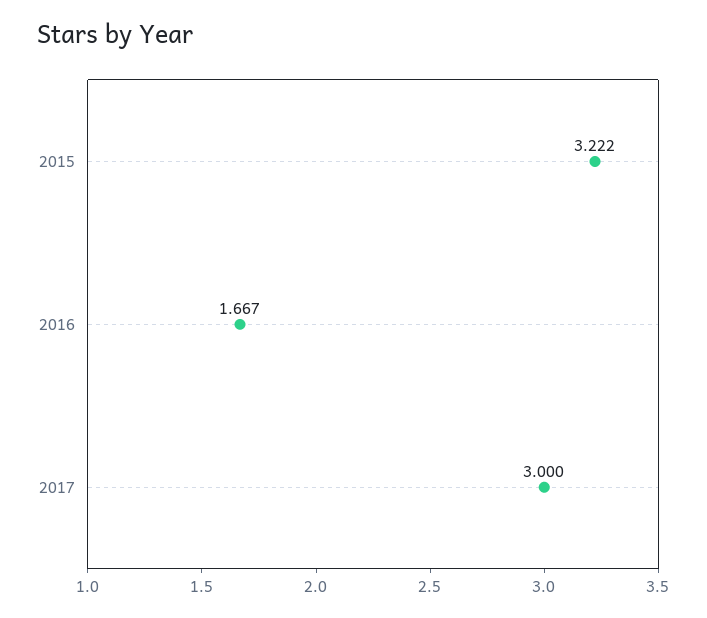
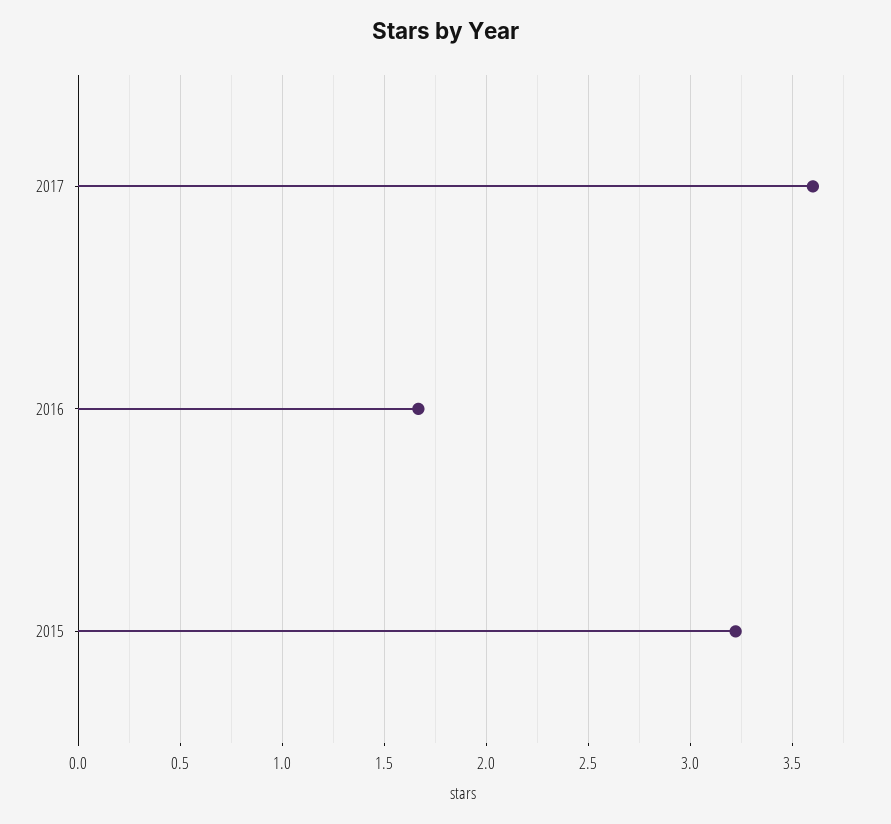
2017: 3 -> 3.6

